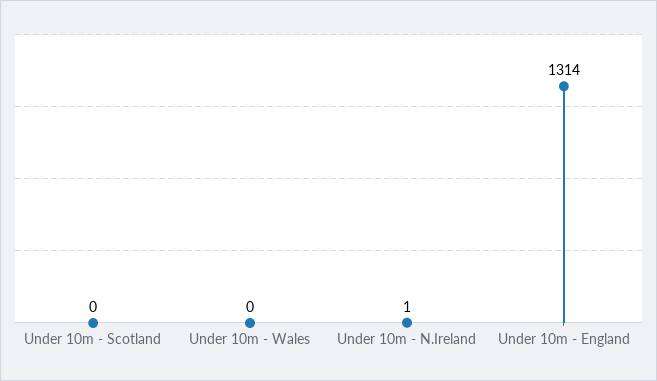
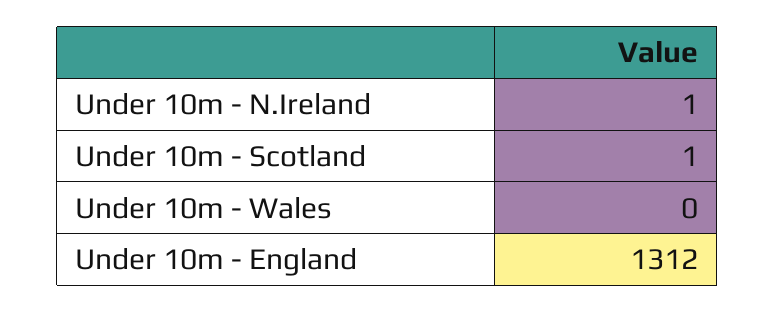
Under 10m - Scotland: 0 -> 1
Under 10m - England: 1314 -> 1312

